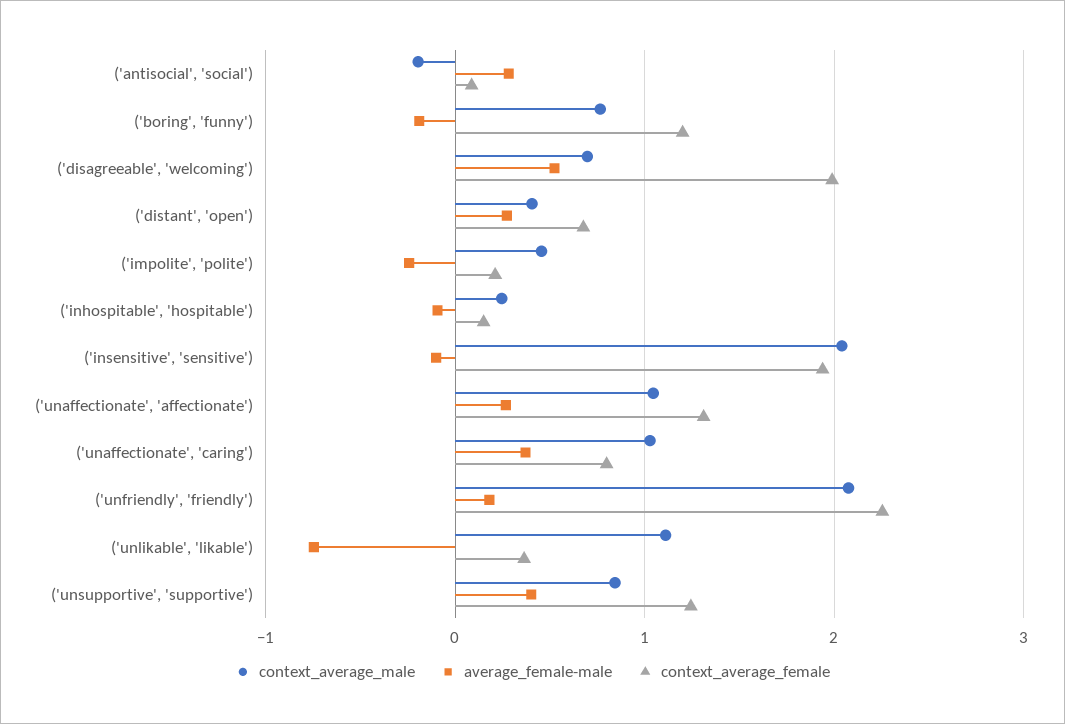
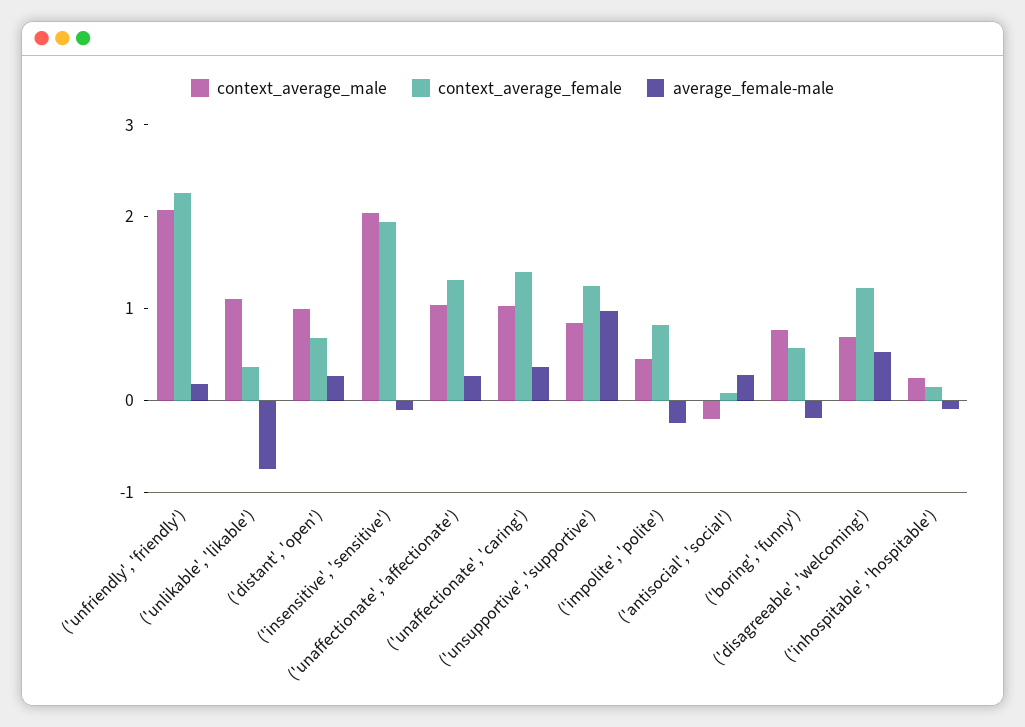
context_average_female, ('boring', 'funny'): 1.2 -> 0.6
context_average_female, ('disagreeable', 'welcoming'): 2 -> 1.2
context_average_male, ('distant', 'open'): 0.4 -> 1
context_average_female, ('impolite', 'polite'): 0.2 -> 0.8
context_average_female, ('unaffectionate', 'caring'): 0.8 -> 1.4
average_female-male, ('unsupportive', 'supportive'): 0.4 -> 1

